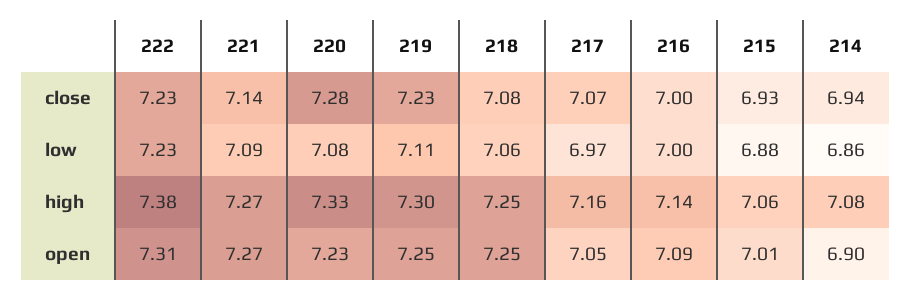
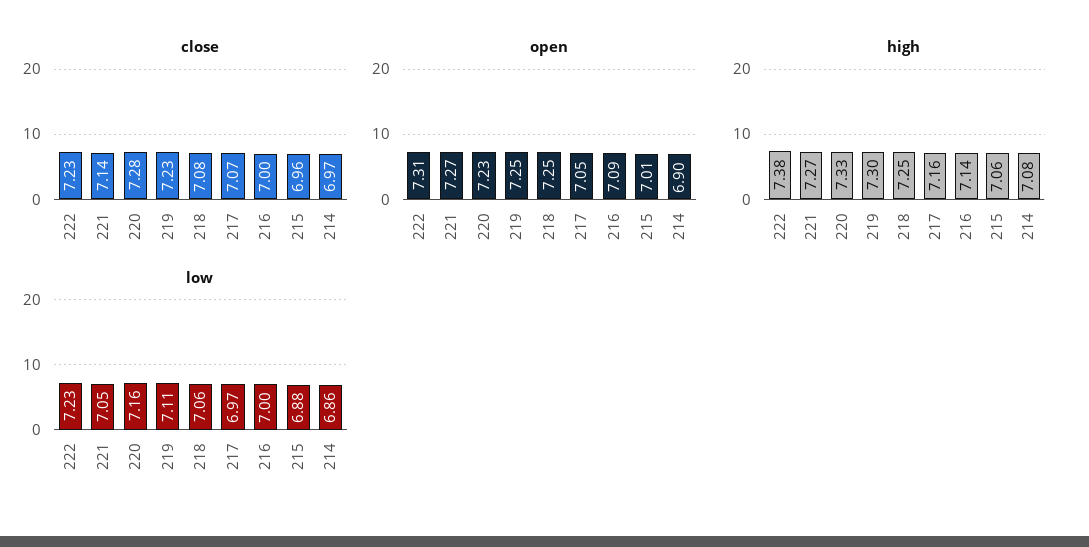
close, 215: 6.93 -> 6.96
close, 214: 6.94 -> 6.97
low, 221: 7.09 -> 7.05
low, 220: 7.08 -> 7.16

